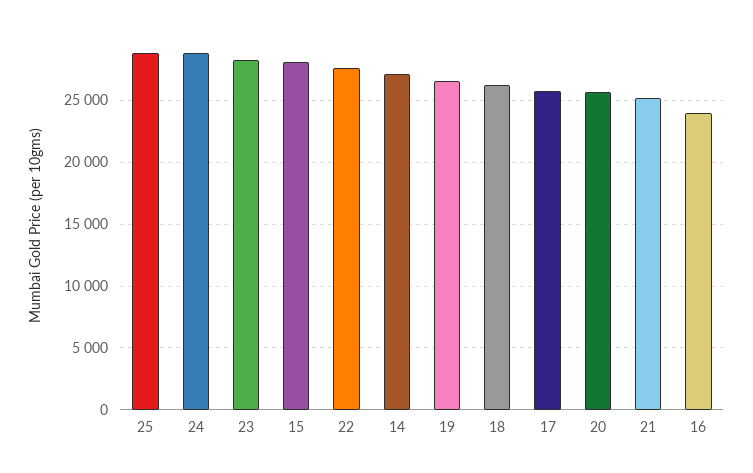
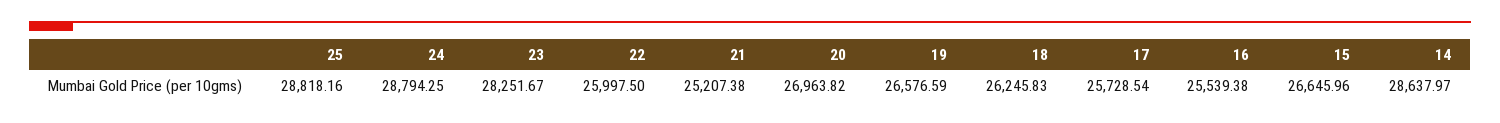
15: 28000 -> 26645.96
22: 27500 -> 25997.5
14: 27000 -> 28637.97
20: 25500 -> 26963.82
16: 24000 -> 25539.38

